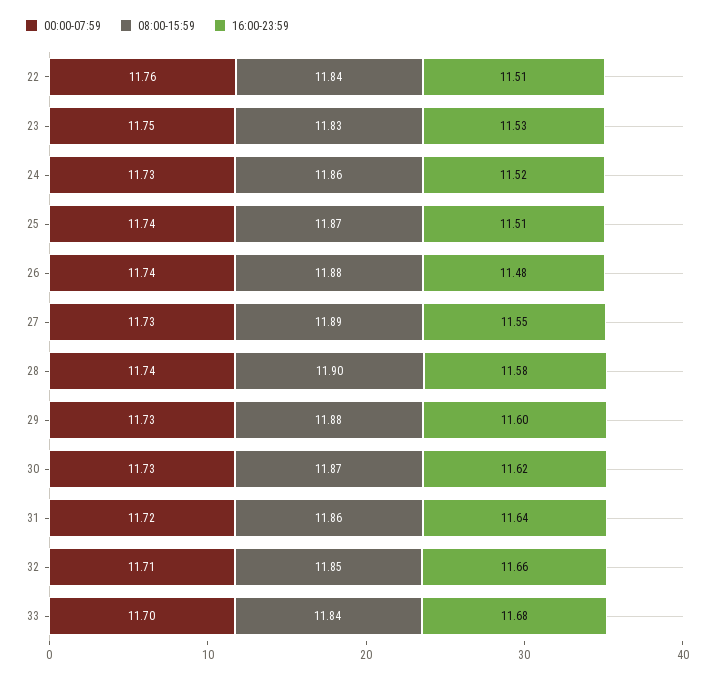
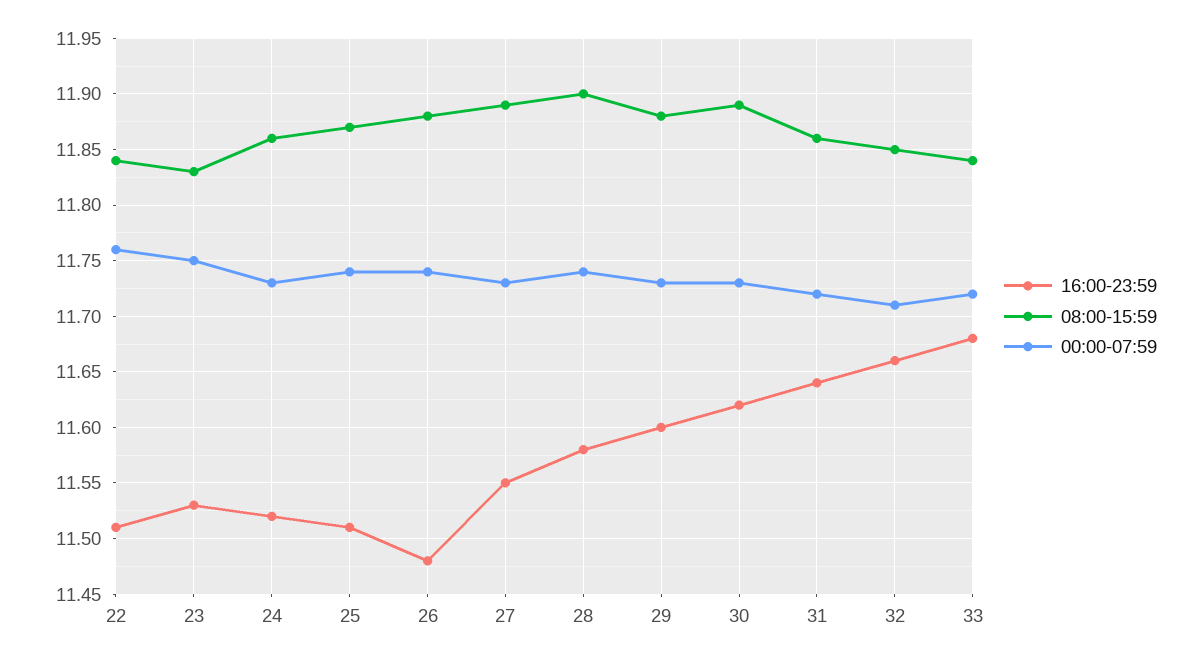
08:00-15:59, 30: 11.87 -> 11.89
00:00-07:59, 33: 11.7 -> 11.72

